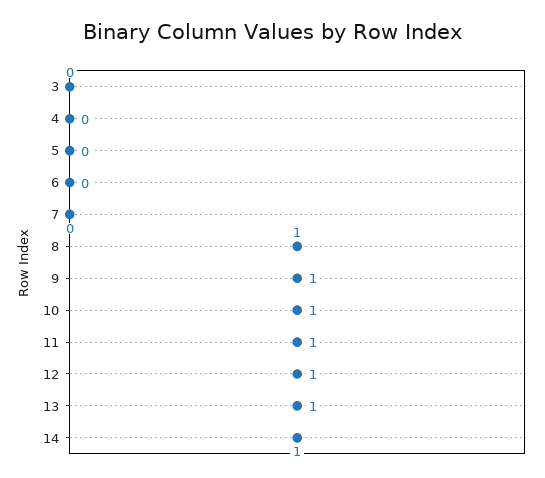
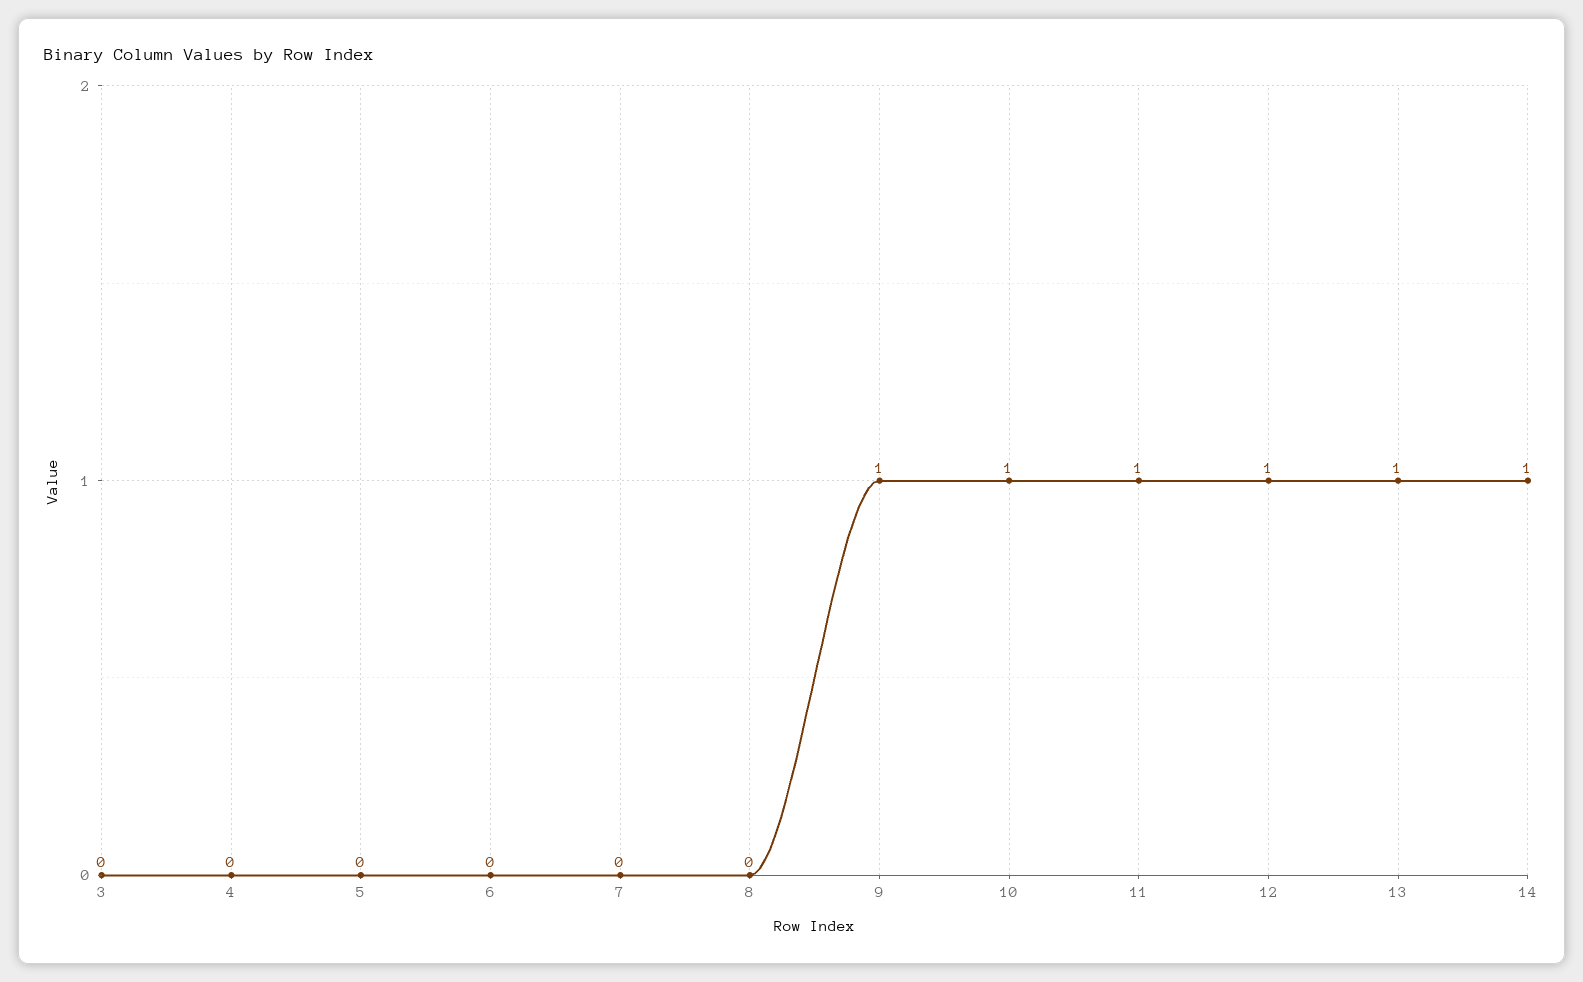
8: 1 -> 0

